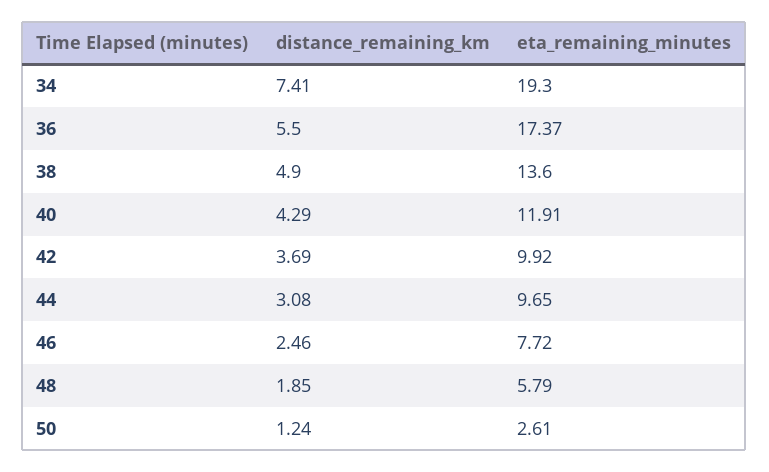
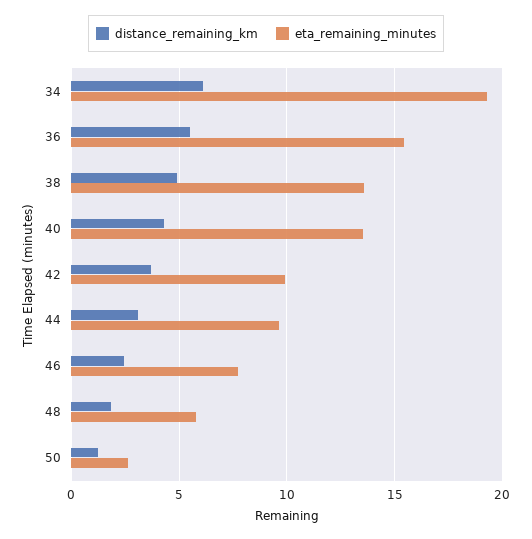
distance_remaining_km, 34: 7.41 -> 6
eta_remaining_minutes, 36: 17.37 -> 15.5
eta_remaining_minutes, 40: 11.91 -> 13.5

